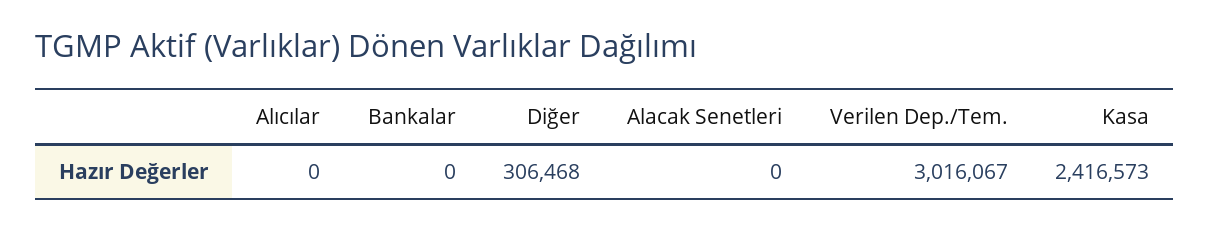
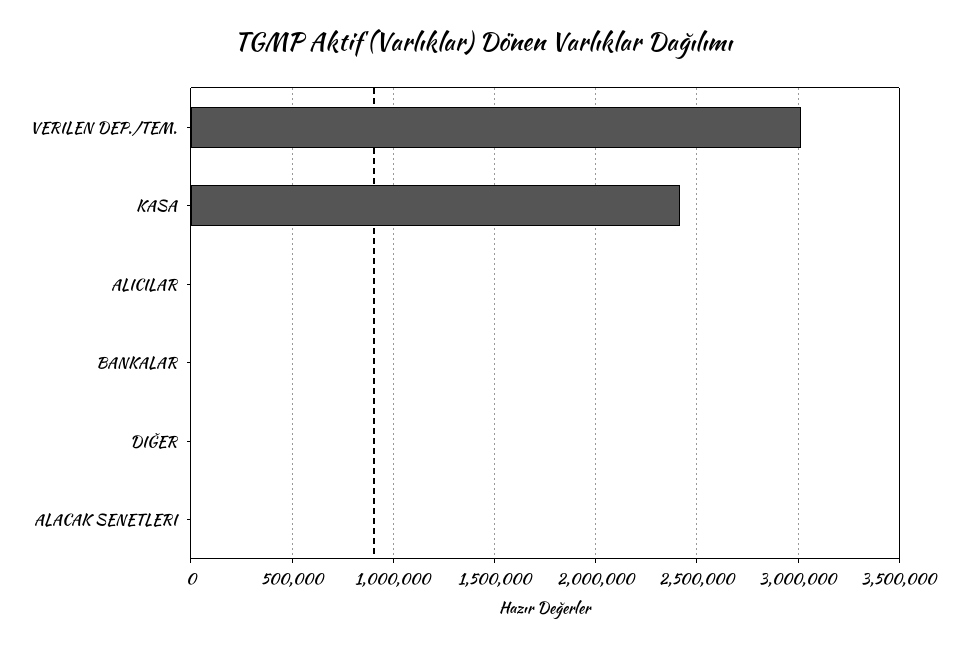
Diğer: 306468 -> 0

